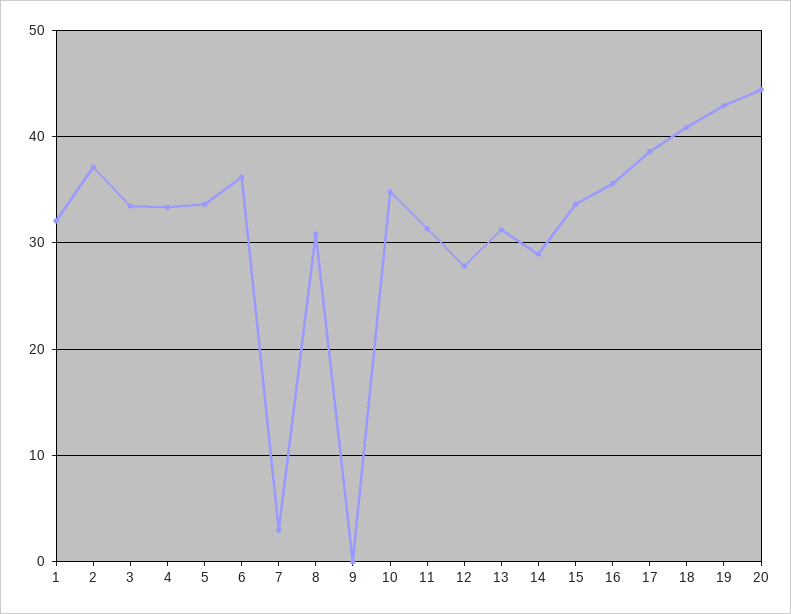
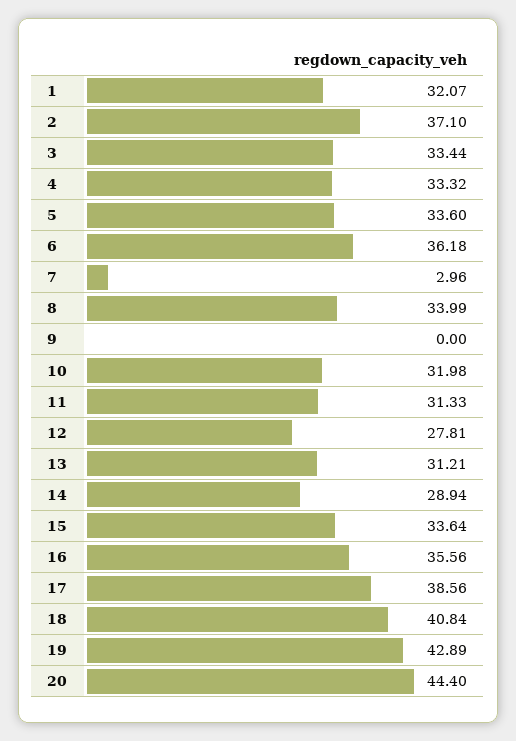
8: 31 -> 33.99
10: 35 -> 31.98

